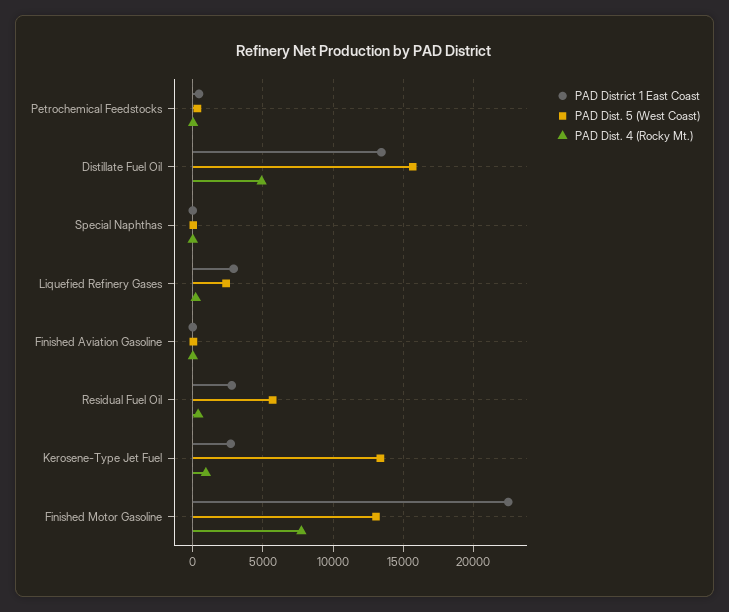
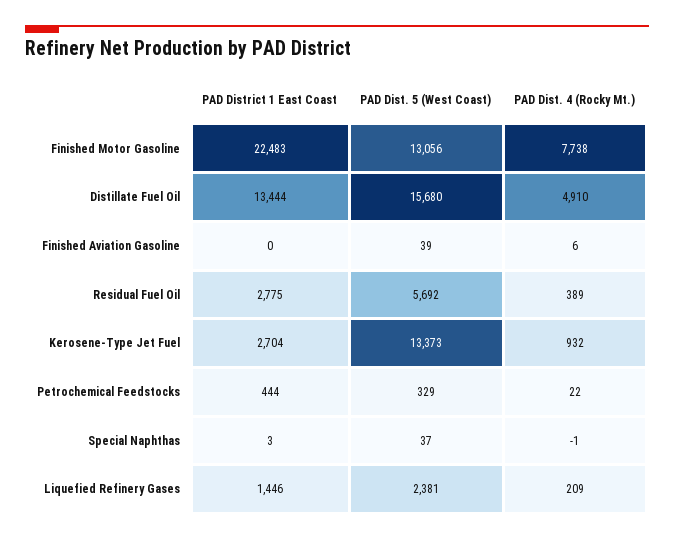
PAD District 1 East Coast, Liquefied Refinery Gases: 3000 -> 1446

